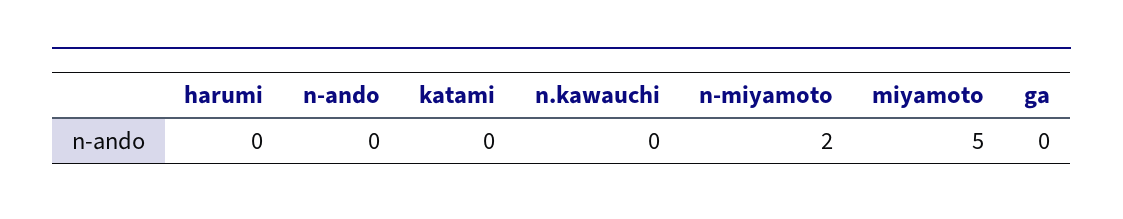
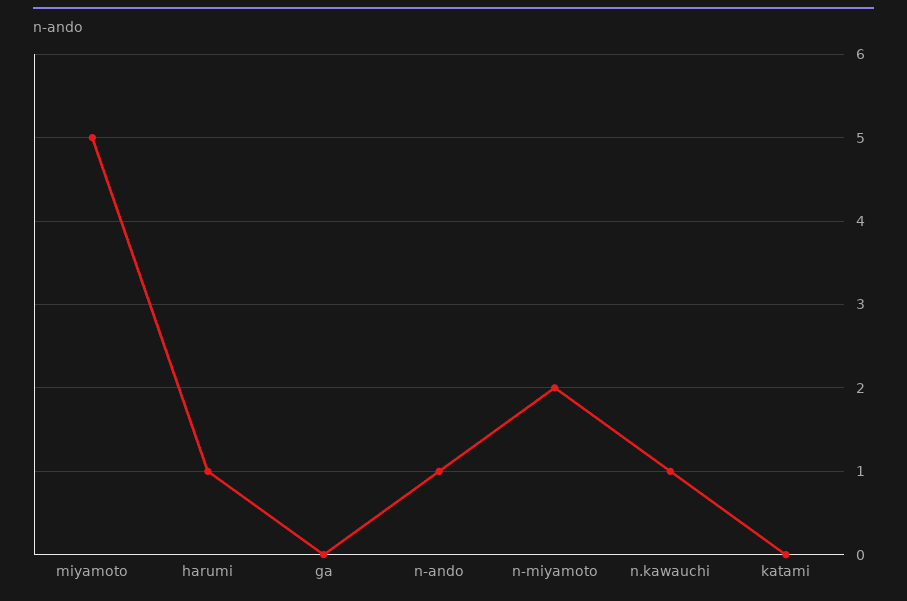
harumi: 0 -> 1
n-ando: 0 -> 1
n.kawauchi: 0 -> 1

